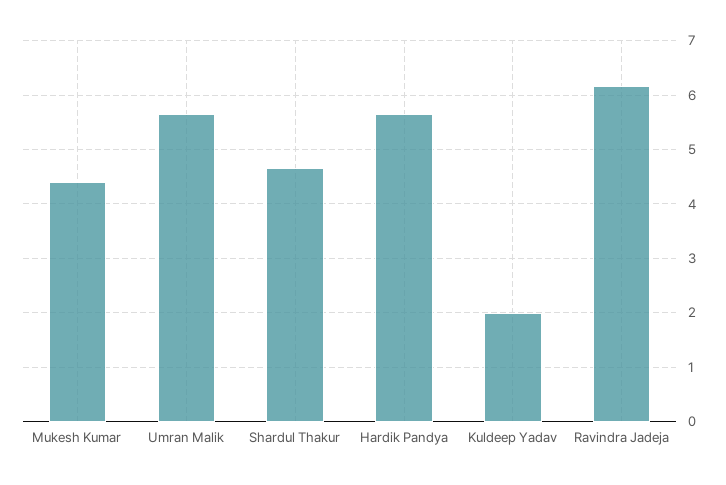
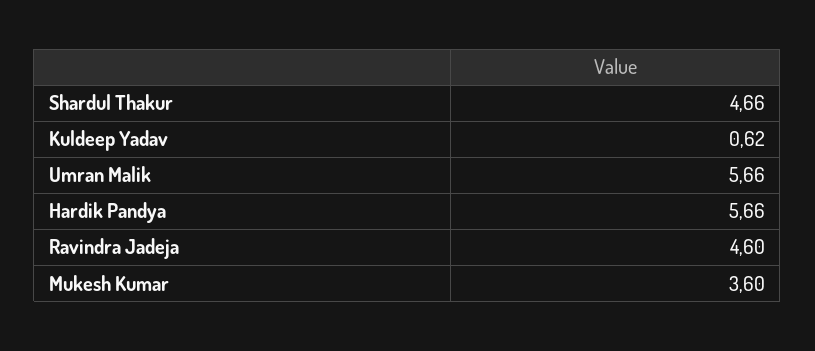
Mukesh Kumar: 4.4 -> 3.6
Kuldeep Yadav: 2 -> 0.62
Ravindra Jadeja: 6.2 -> 4.6

